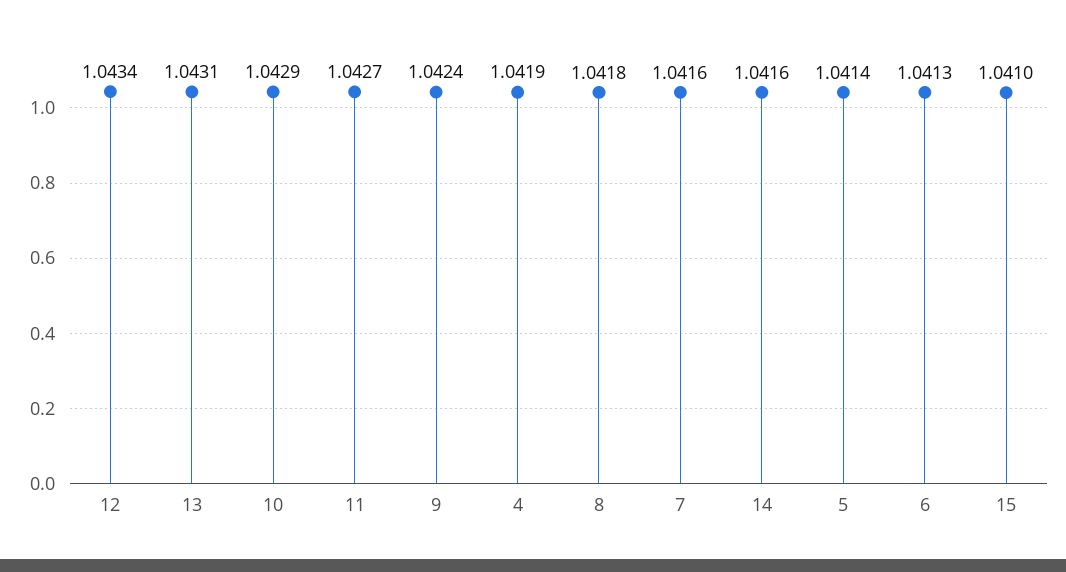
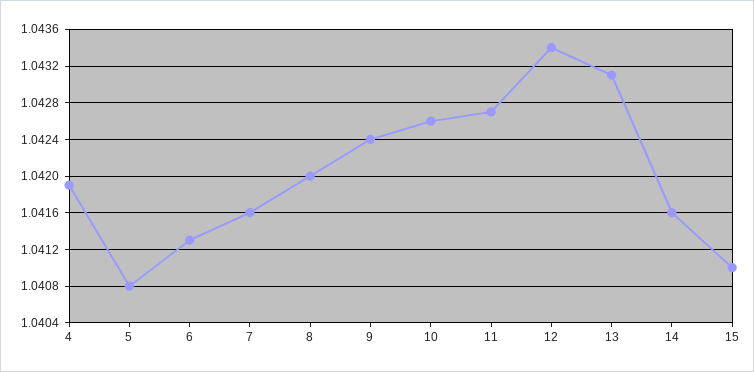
10: 1.0429 -> 1.0426
8: 1.0418 -> 1.042
5: 1.0414 -> 1.0408

